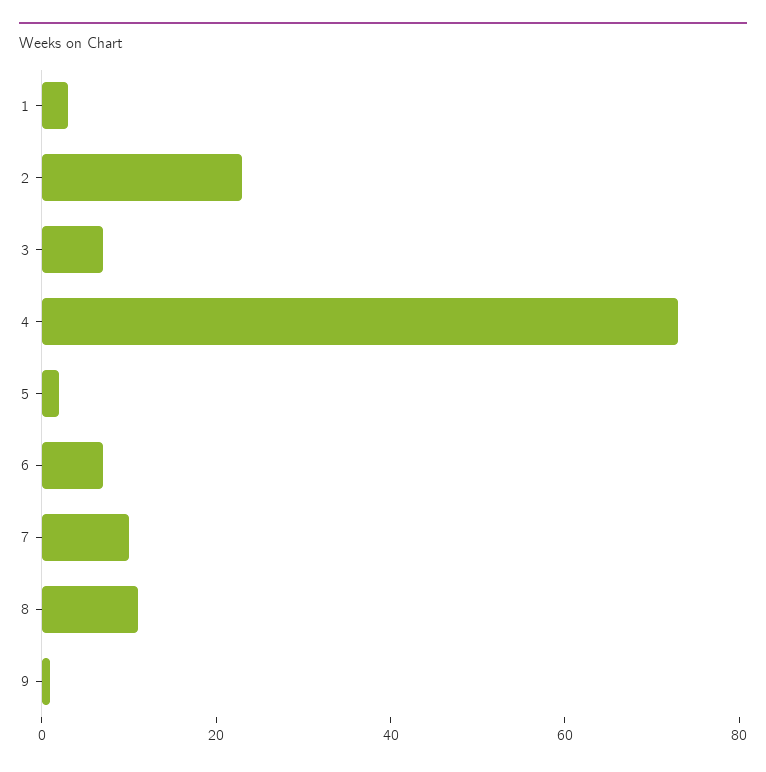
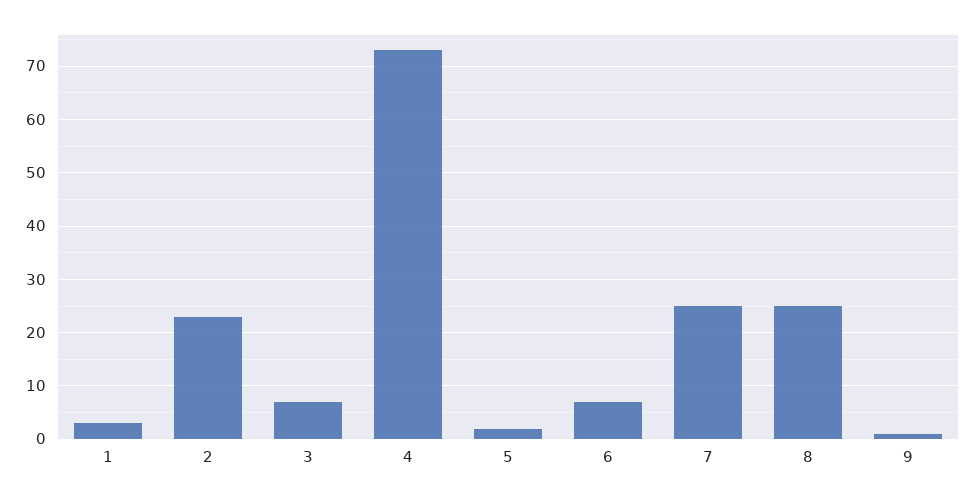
7: 10 -> 25
8: 10 -> 25

